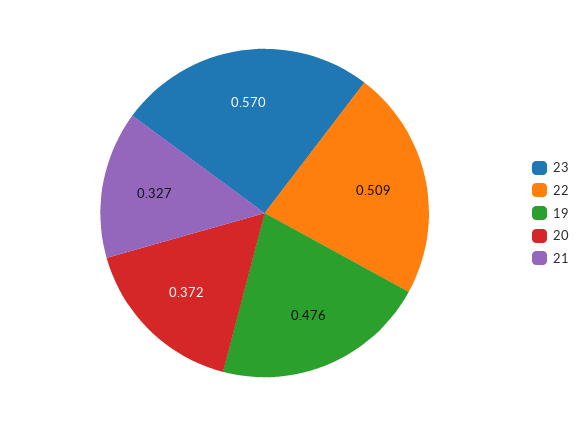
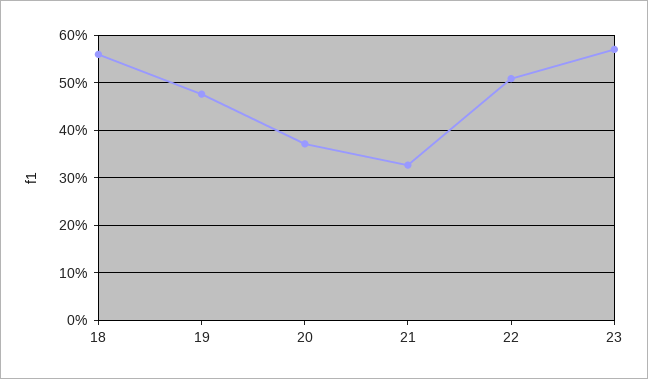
18: none -> 0.56

